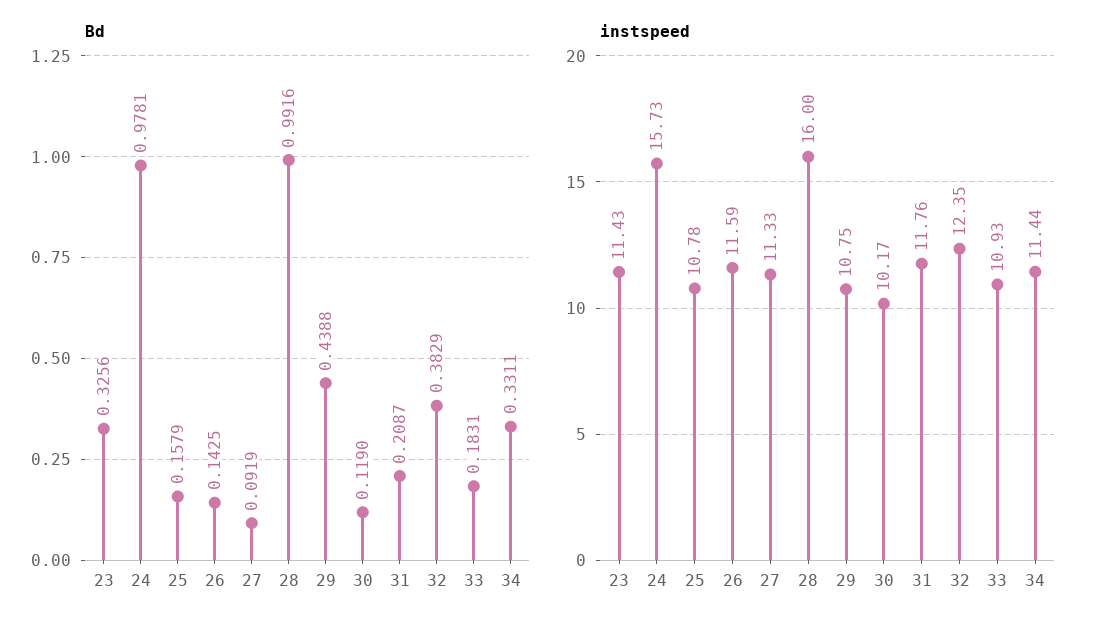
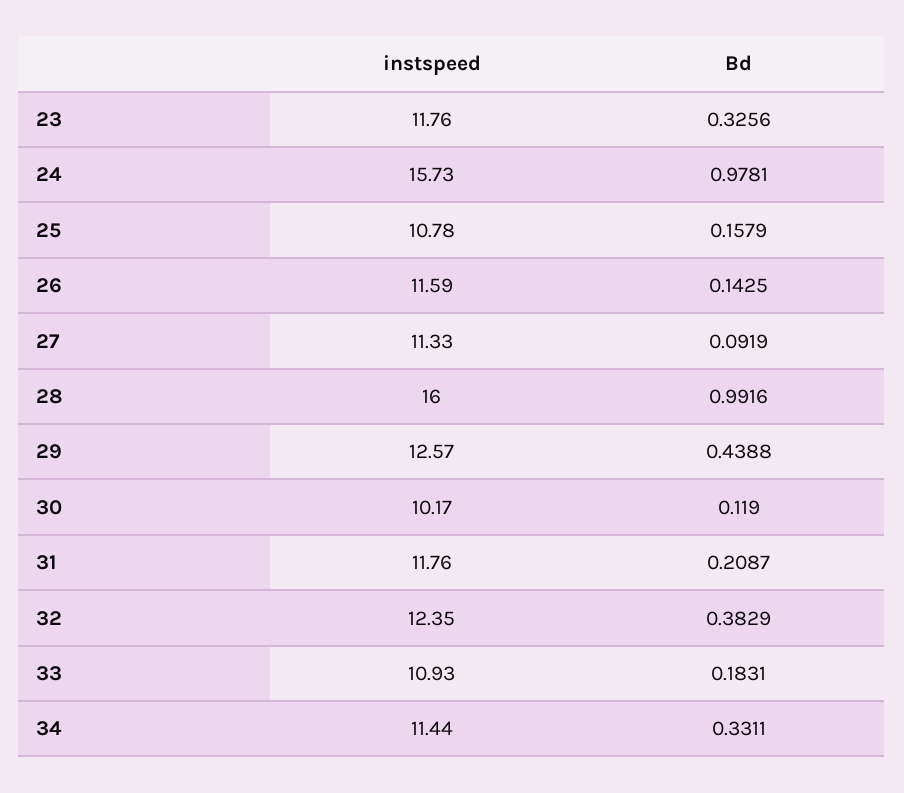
instspeed, 23: 11.43 -> 11.76
instspeed, 29: 10.75 -> 12.57

